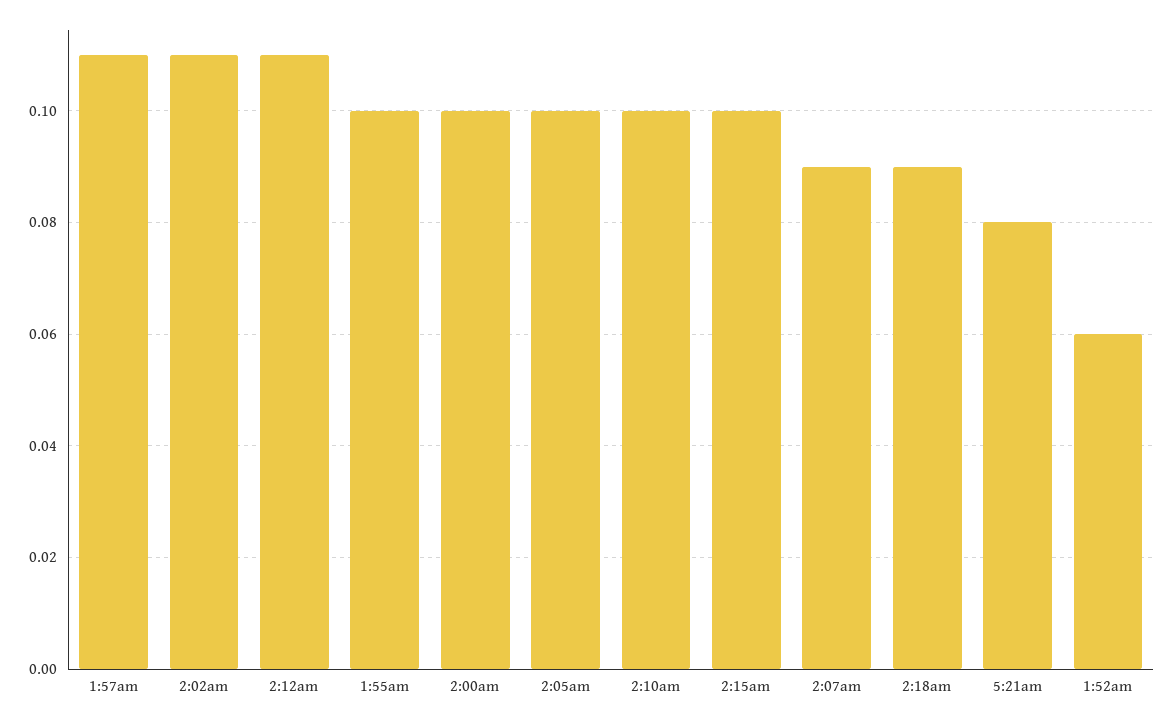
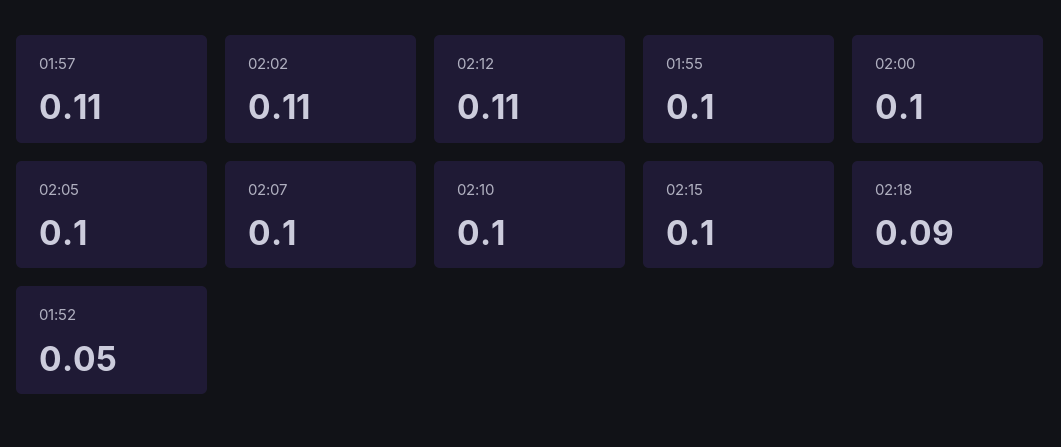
2:07am: 0.09 -> 0.1
5:21am: 0.08 -> none
1:52am: 0.06 -> 0.05

